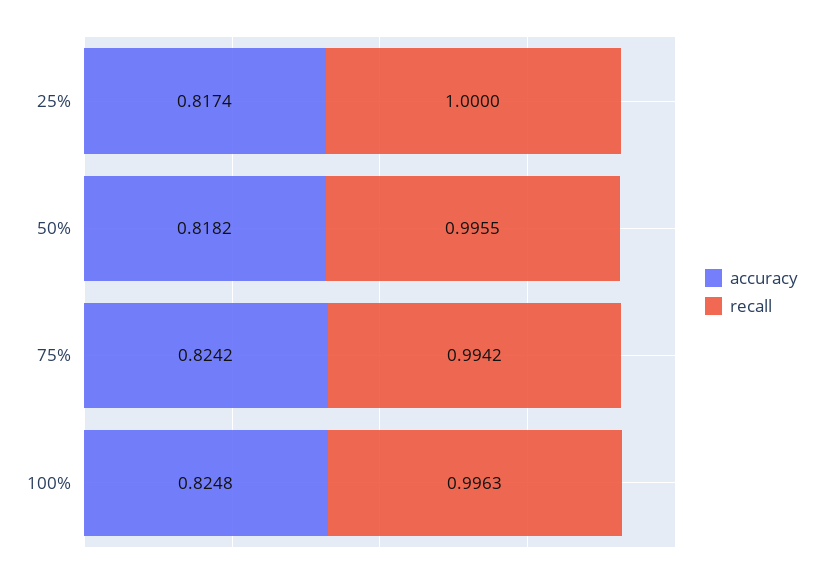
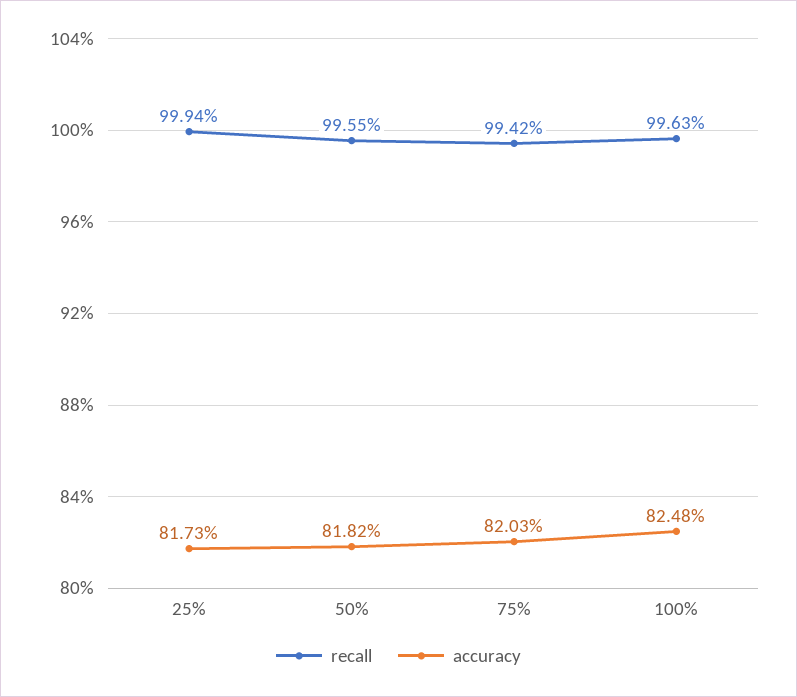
accuracy, 25%: 0.8174 -> 0.8173
recall, 25%: 1 -> 0.9994
accuracy, 75%: 0.8242 -> 0.8203

